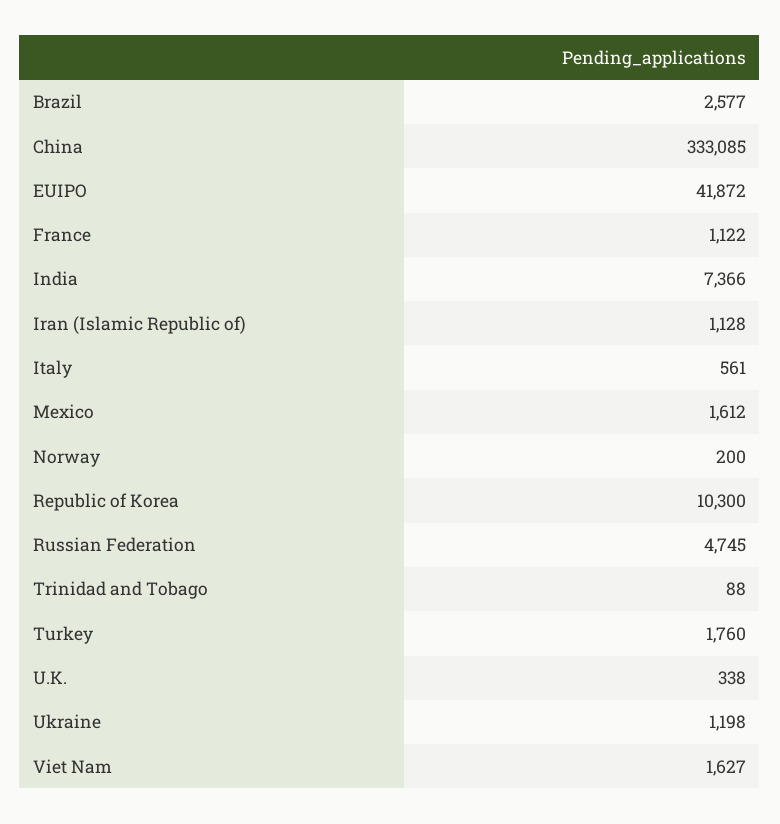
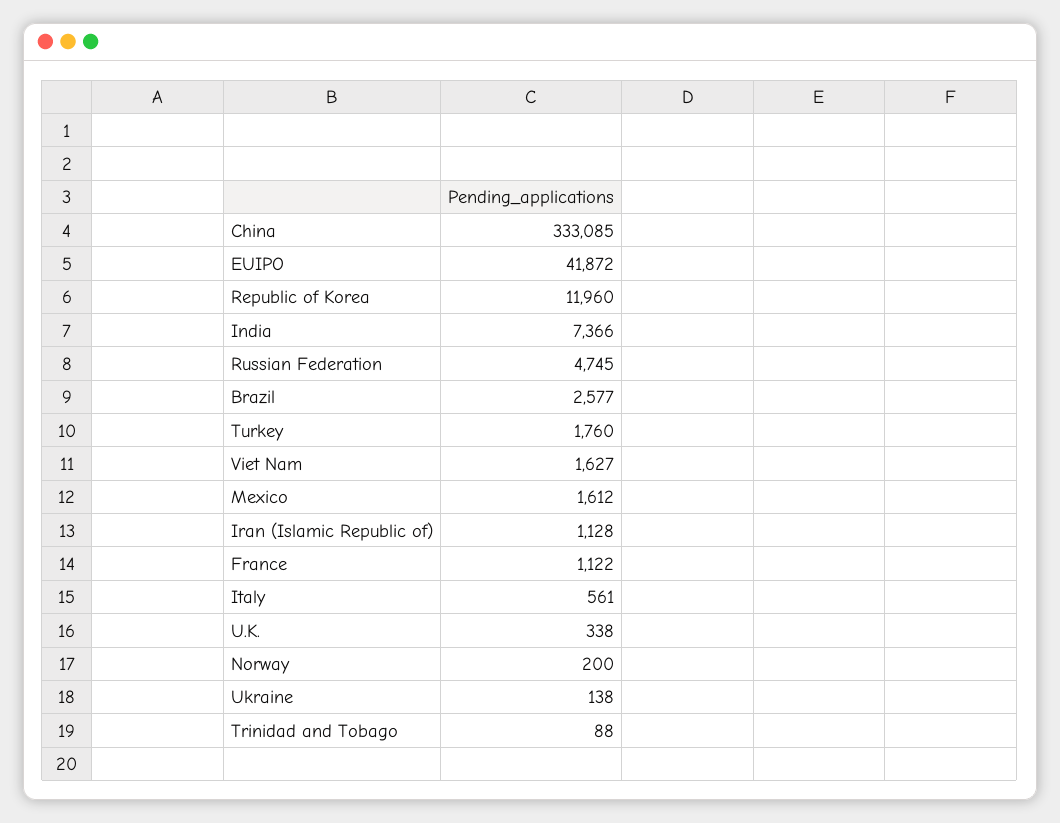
Republic of Korea: 10300 -> 11960
Ukraine: 1198 -> 138

